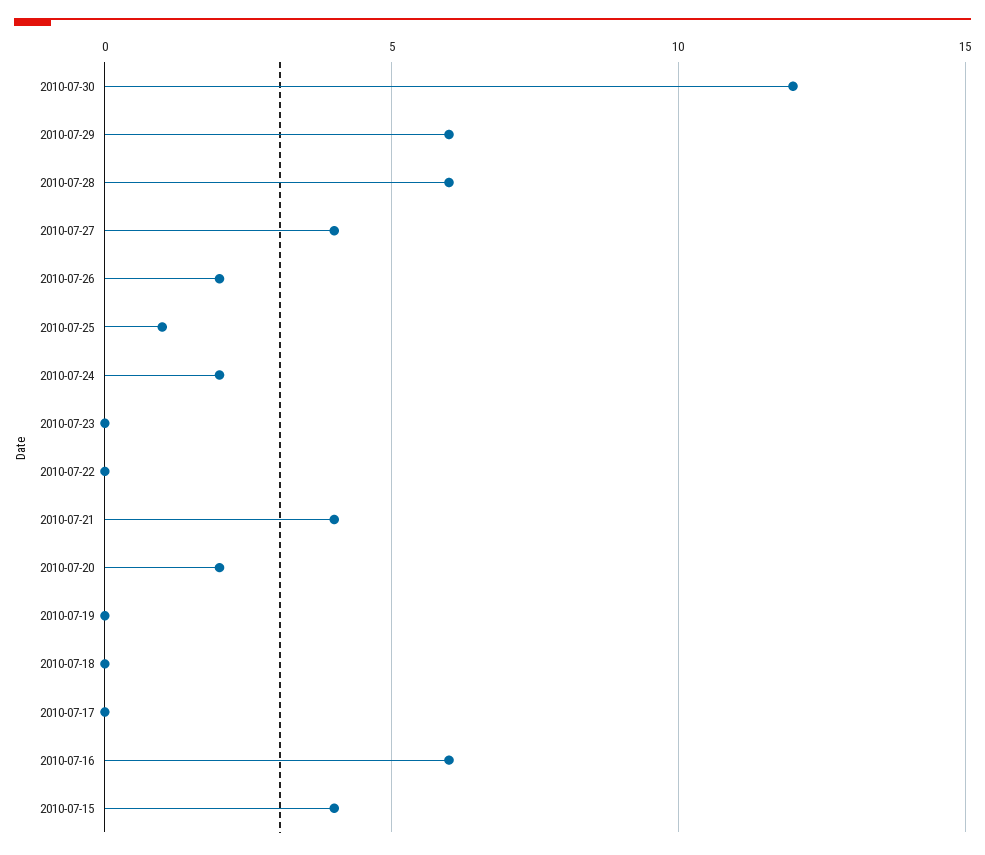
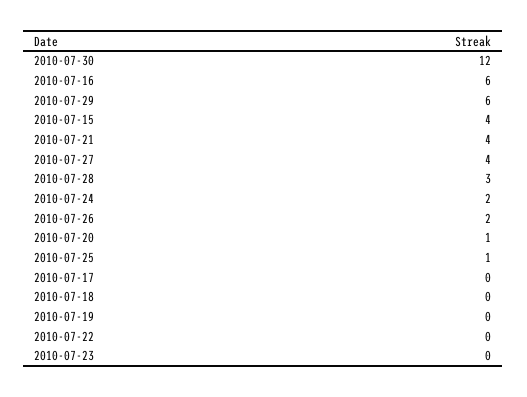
2010-07-28: 6 -> 3
2010-07-20: 2 -> 1

